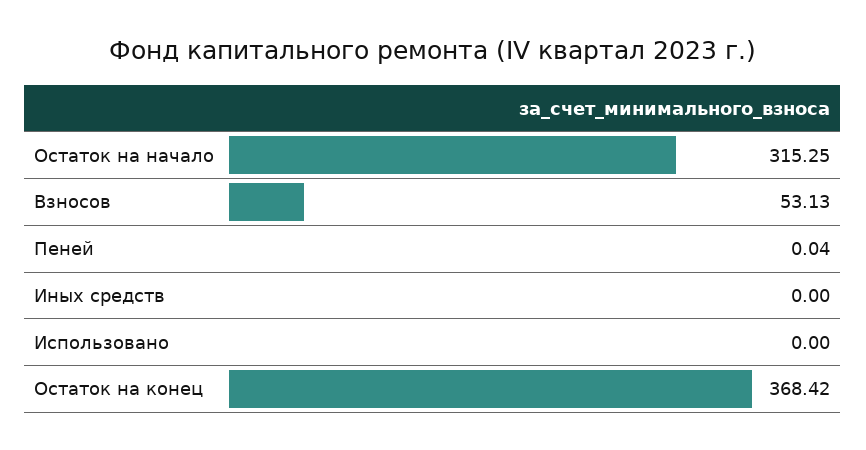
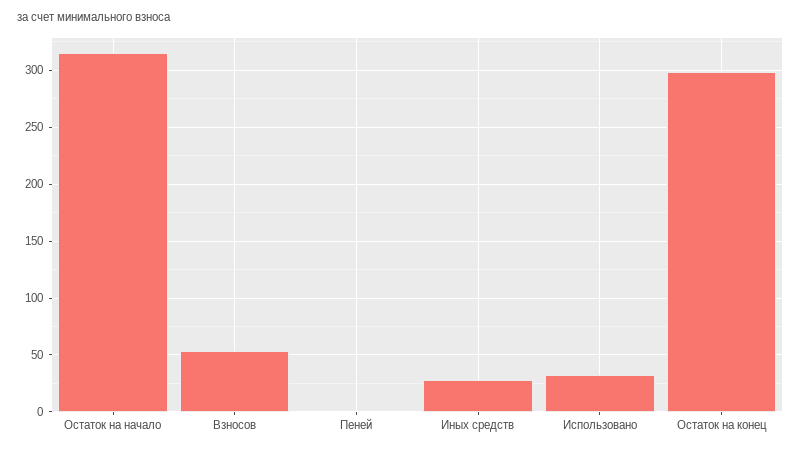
Иных средств: 0 -> 30
Использовано: 0 -> 30
Остаток на конец: 368.42 -> 300

